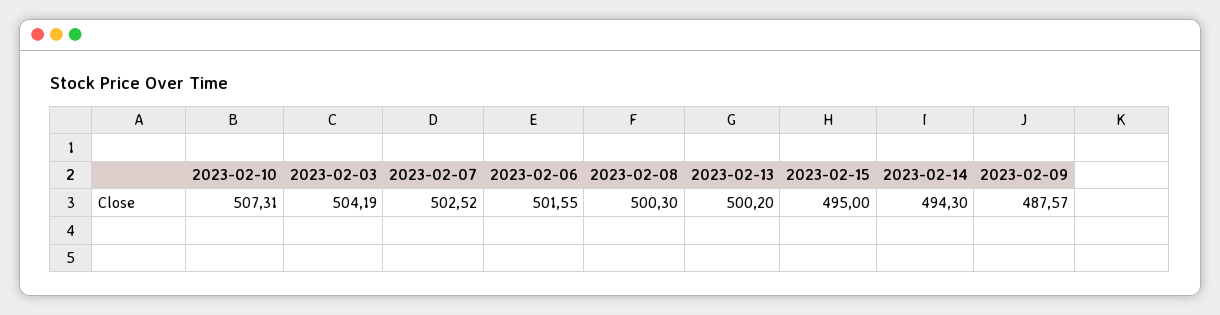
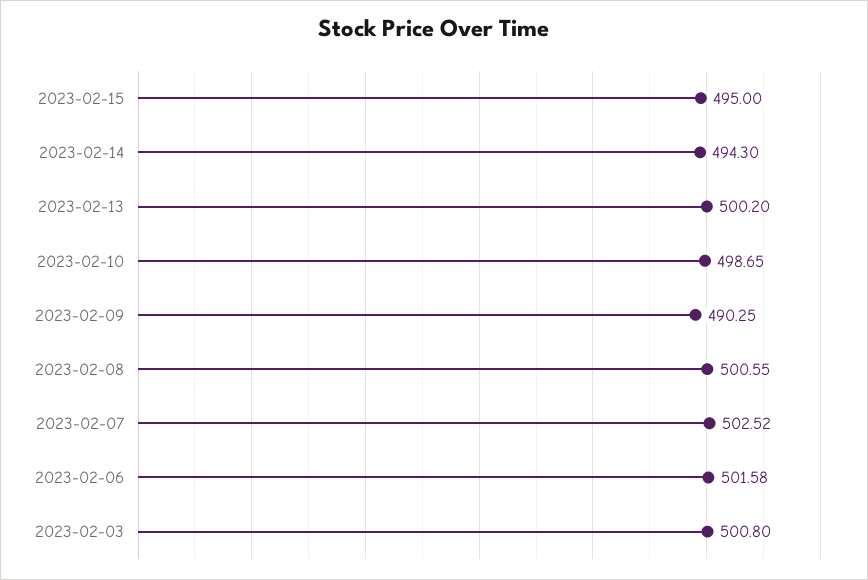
2023-02-10: 507.31 -> 498.65
2023-02-03: 504.19 -> 500.8
2023-02-06: 501.55 -> 501.58
2023-02-08: 500.3 -> 500.55
2023-02-09: 487.57 -> 490.25

